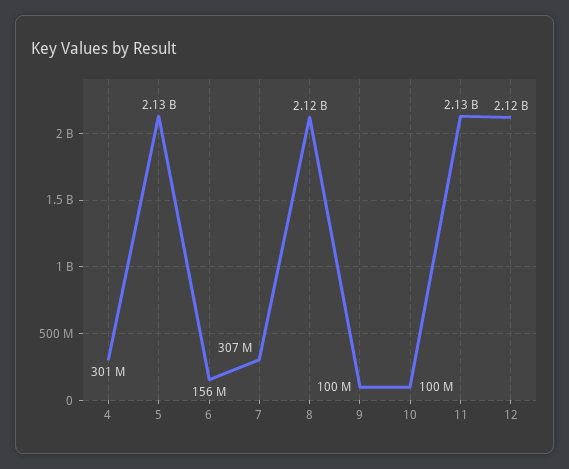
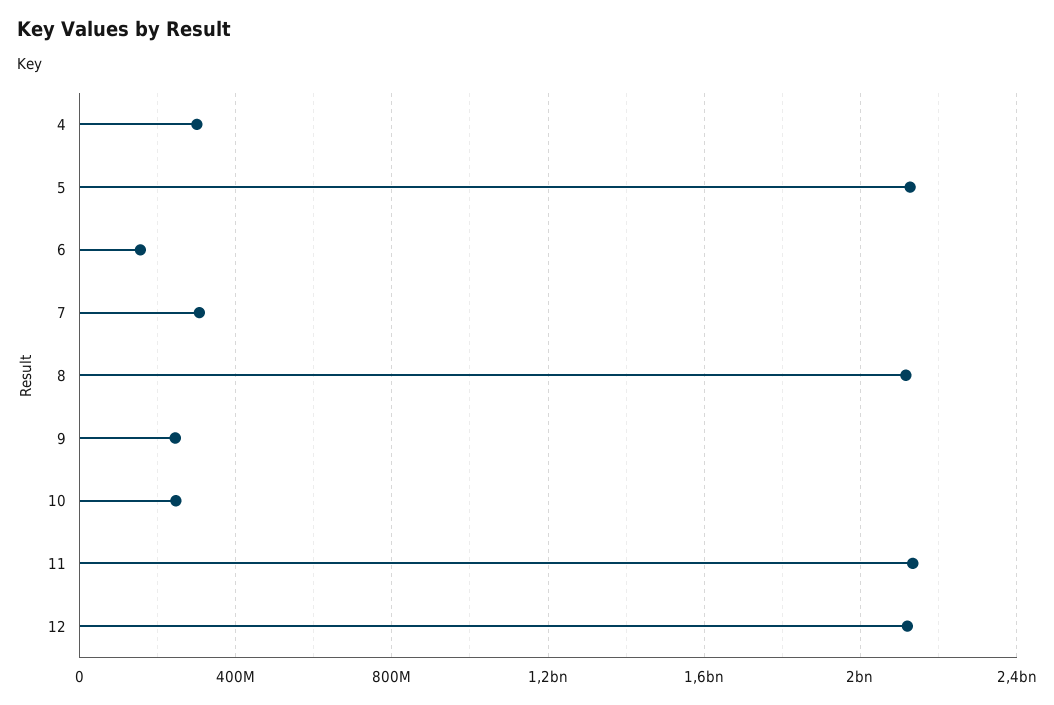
9: 100000000 -> 250000000
10: 100000000 -> 250000000

